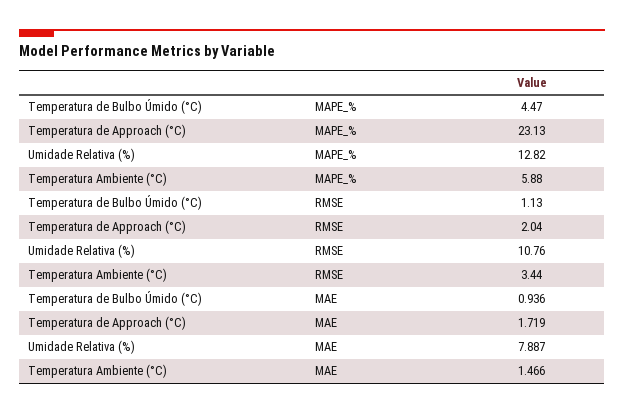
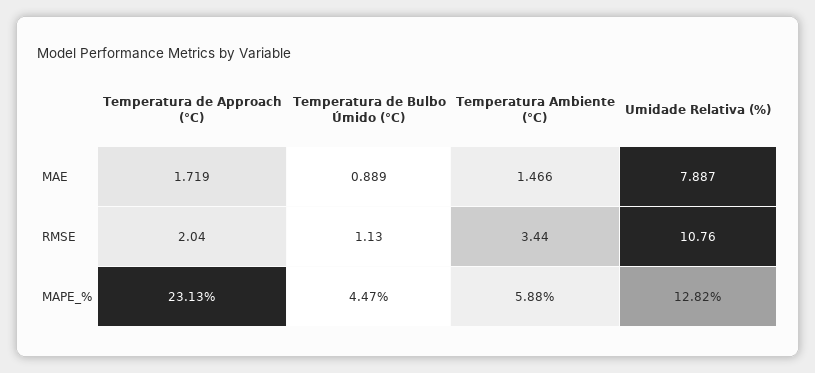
Temperatura de Bulbo Úmido (°C), MAE: 0.936 -> 0.889

